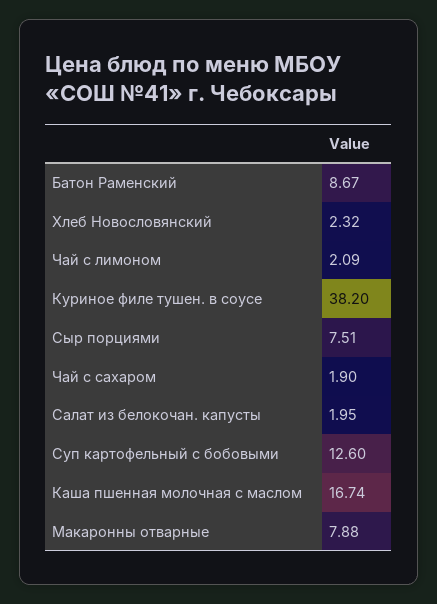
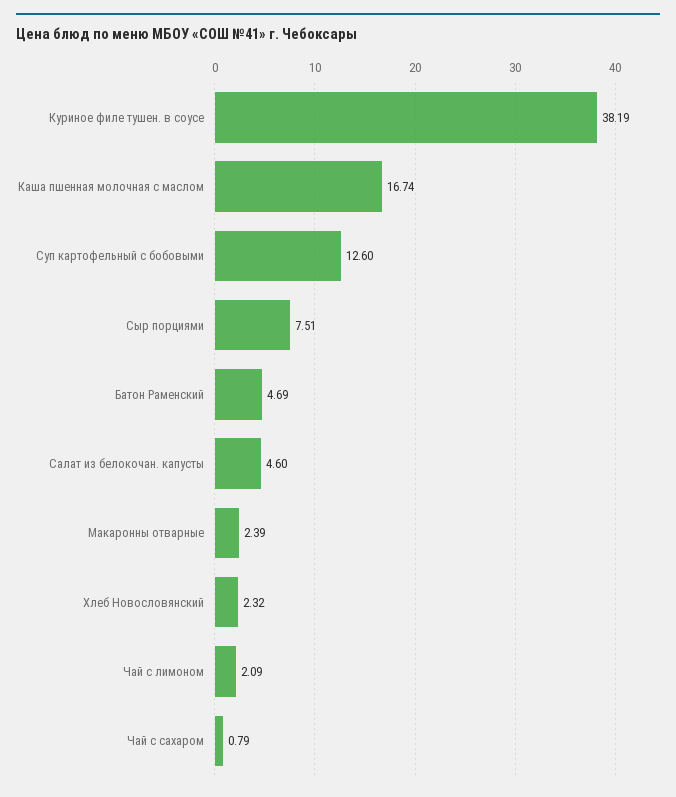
Батон Раменский: 8.67 -> 4.69
Куриное филе тушен. в соусе: 38.2 -> 38.19
Чай с сахаром: 1.9 -> 0.79
Салат из белокочан. капусты: 1.95 -> 4.6
Макаронны отварные: 7.88 -> 2.39

